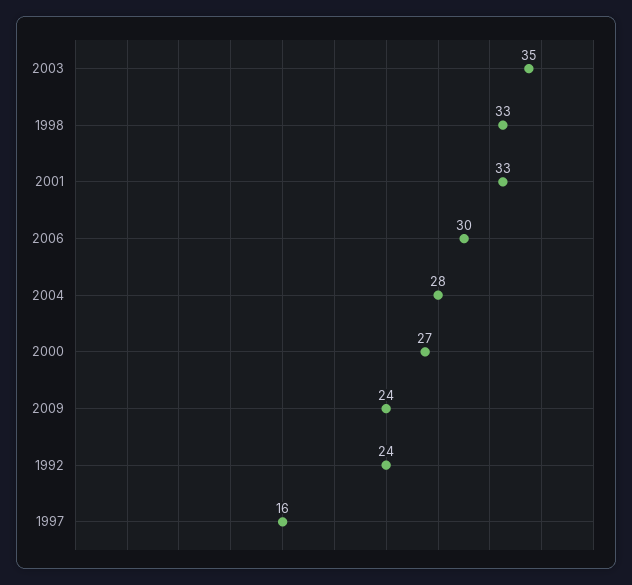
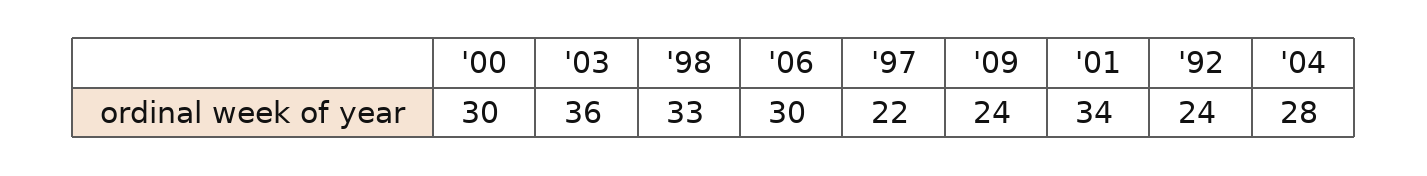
2003: 35 -> 36
2001: 33 -> 34
2000: 27 -> 30
1997: 16 -> 22

